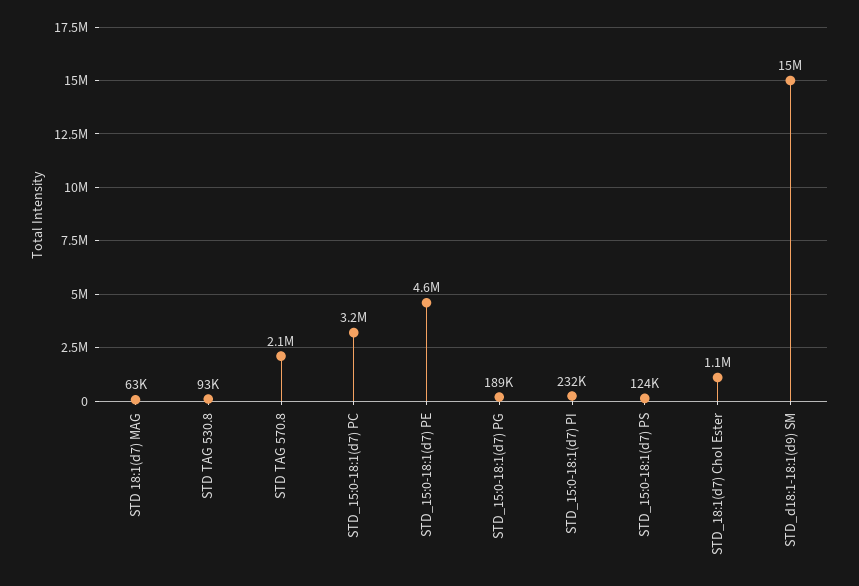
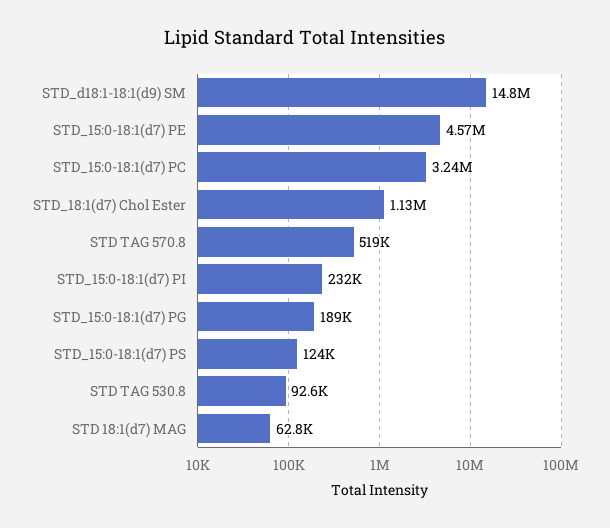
STD TAG 570.8: 2100000 -> 519000

